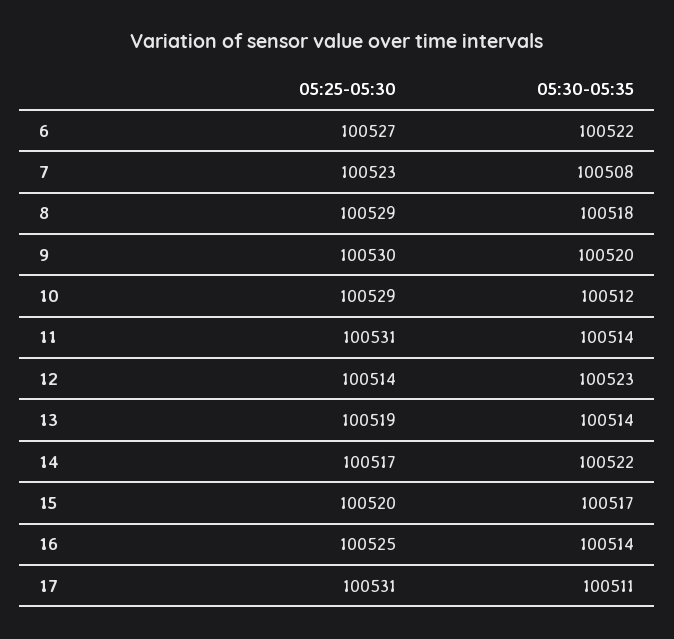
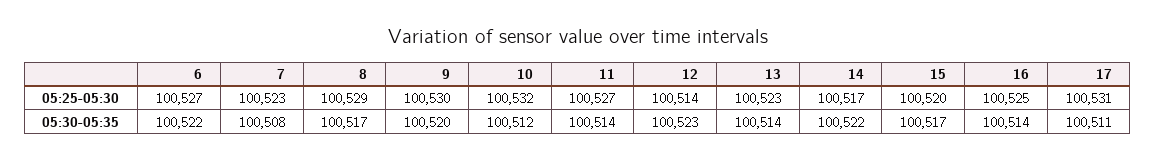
05:30-05:35, 8: 100518 -> 100517
05:25-05:30, 10: 100529 -> 100532
05:25-05:30, 11: 100531 -> 100527
05:25-05:30, 13: 100519 -> 100523

